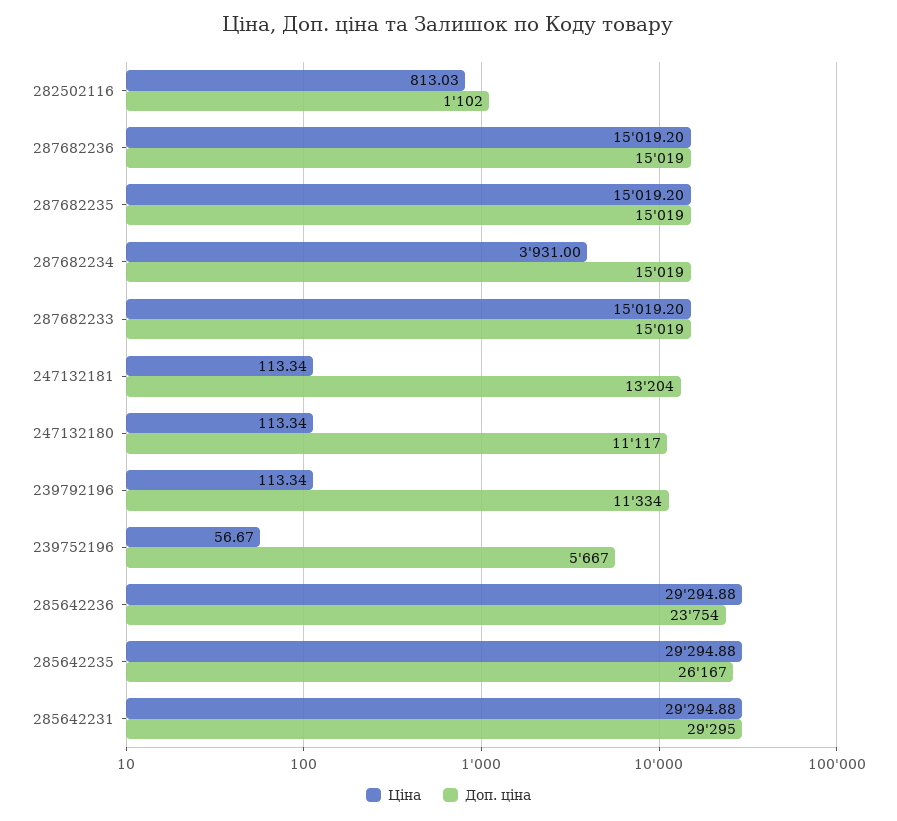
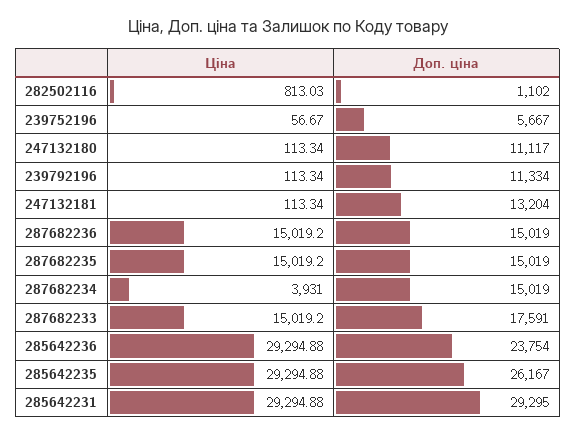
Доп. ціна, 287682233: 15019 -> 17591

